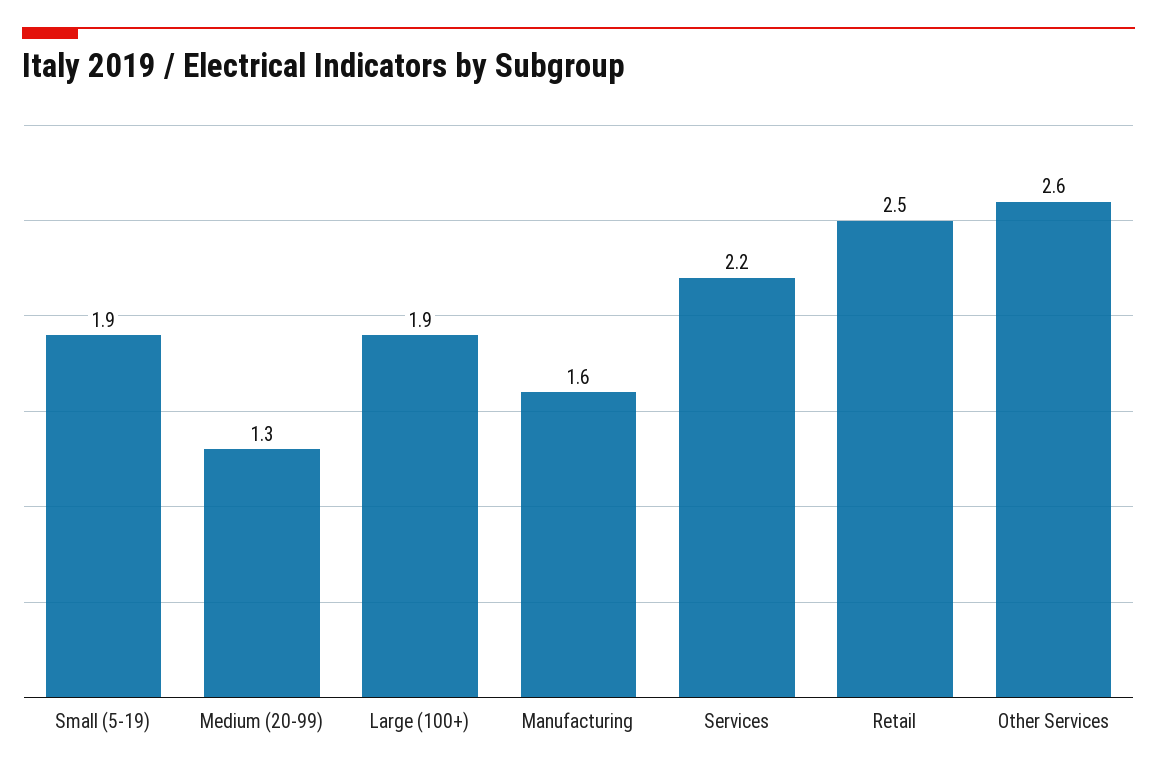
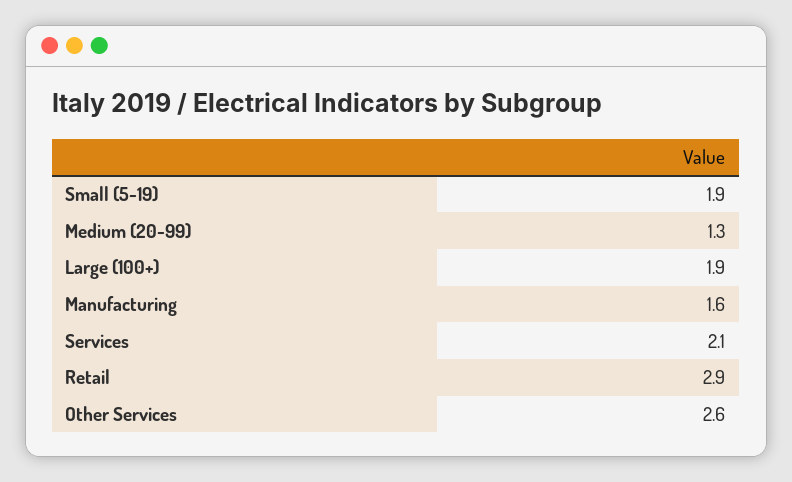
Services: 2.2 -> 2.1
Retail: 2.5 -> 2.9

